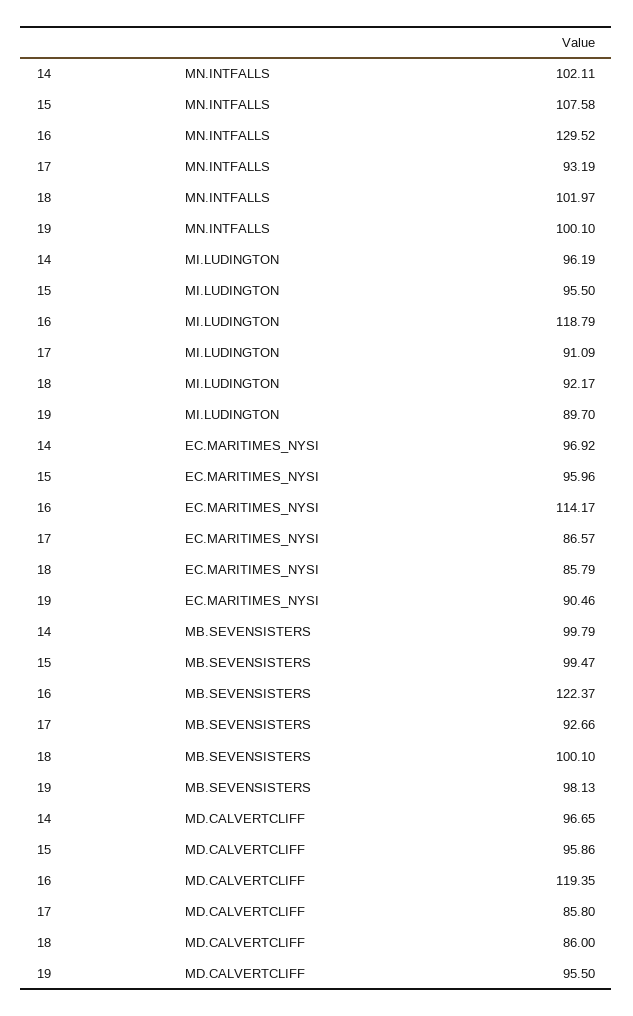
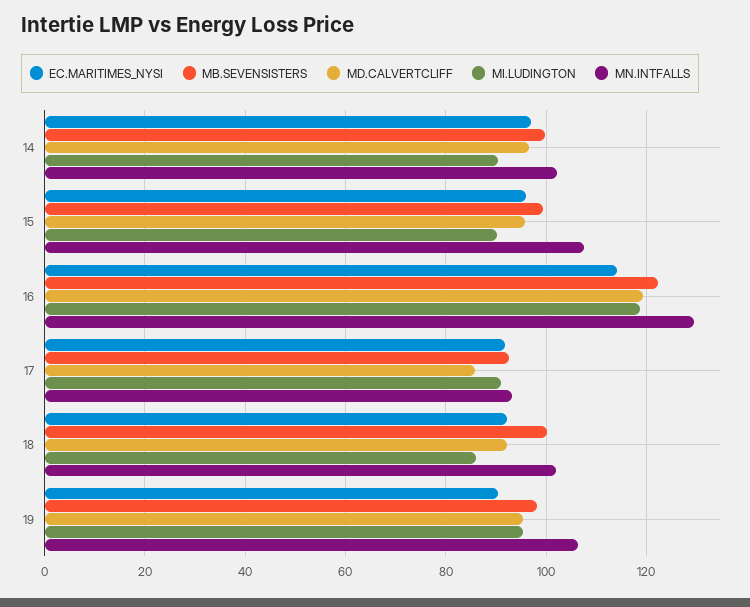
MN.INTFALLS, 19: 100.1 -> 106
MI.LUDINGTON, 14: 96.19 -> 90
MI.LUDINGTON, 15: 95.5 -> 90
MI.LUDINGTON, 18: 92.17 -> 86
MI.LUDINGTON, 19: 89.7 -> 96
EC.MARITIMES_NYSI, 17: 86.57 -> 92
EC.MARITIMES_NYSI, 18: 85.79 -> 92
MD.CALVERTCLIFF, 18: 86 -> 92

